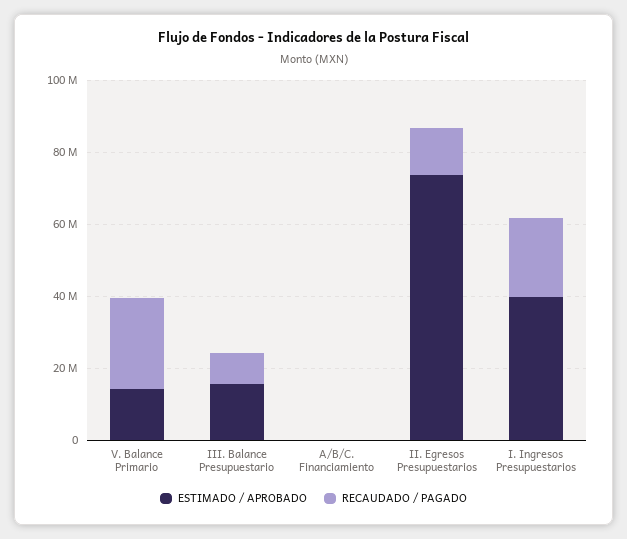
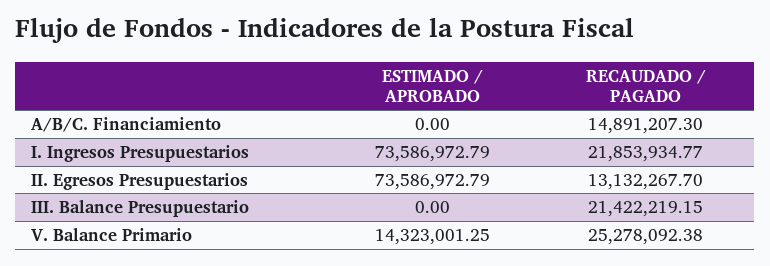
ESTIMADO / APROBADO, III. Balance Presupuestario: 15000000 -> 0
RECAUDADO / PAGADO, III. Balance Presupuestario: 10000000 -> 21422219.15
RECAUDADO / PAGADO, A/B/C. Financiamiento: 0 -> 14891207.3
ESTIMADO / APROBADO, I. Ingresos Presupuestarios: 40000000 -> 73586972.79

